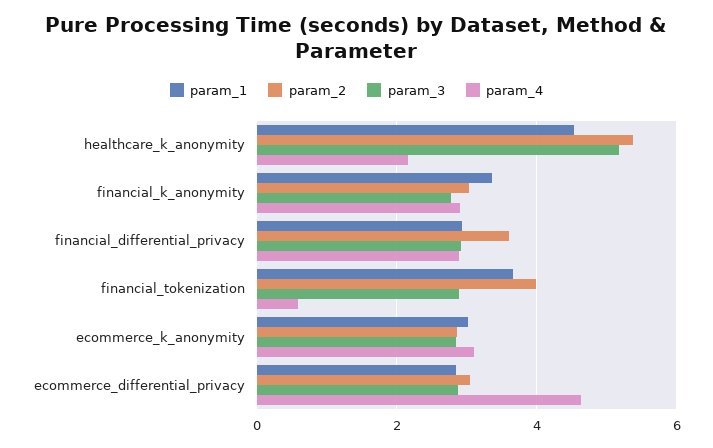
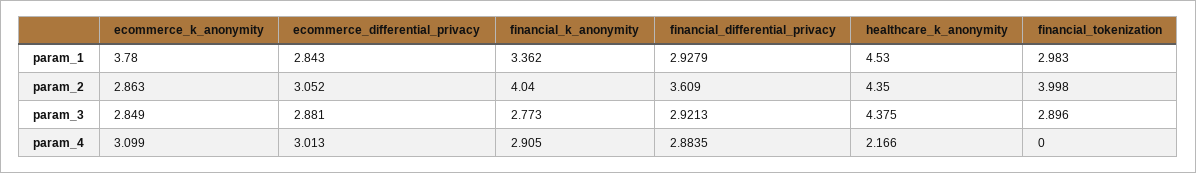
param_2, healthcare_k_anonymity: 5.4 -> 4.35
param_3, healthcare_k_anonymity: 5.2 -> 4.375
param_2, financial_k_anonymity: 3 -> 4.04
param_1, financial_tokenization: 3.6 -> 2.983
param_4, financial_tokenization: 0.6 -> 0
param_1, ecommerce_k_anonymity: 3 -> 3.78
param_4, ecommerce_differential_privacy: 4.6 -> 3.013

